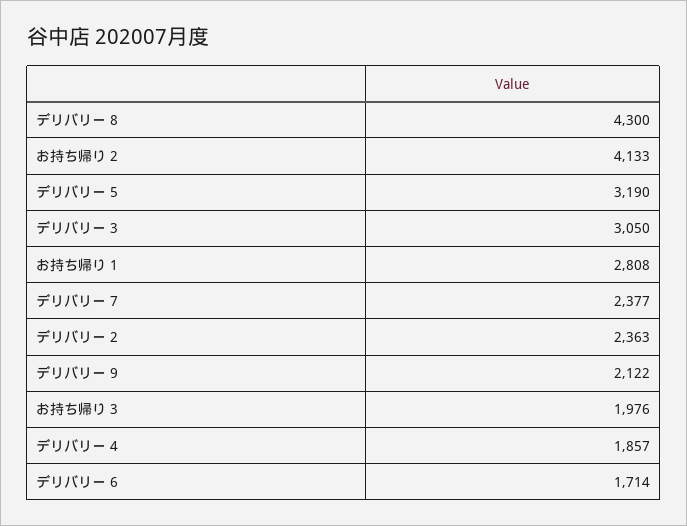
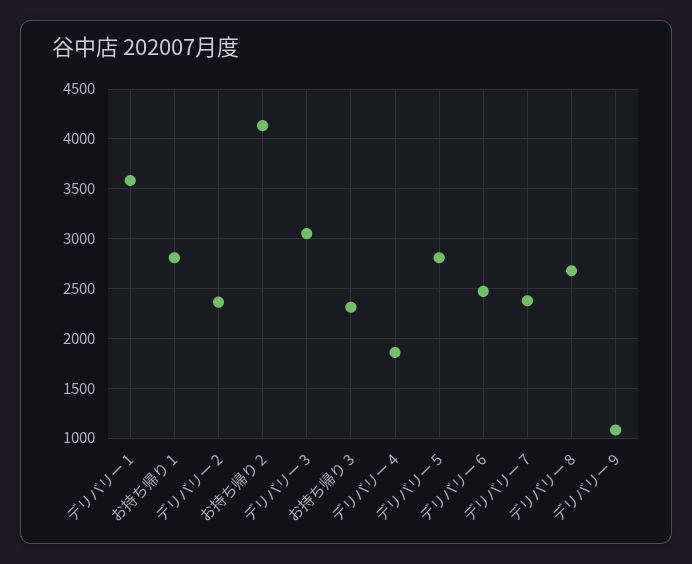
デリバリー 8: 4300 -> 2700
デリバリー 5: 3190 -> 2800
デリバリー 9: 2122 -> 1100
お持ち帰り 3: 1976 -> 2300
デリバリー 6: 1714 -> 2500
デリバリー 1: none -> 3600

